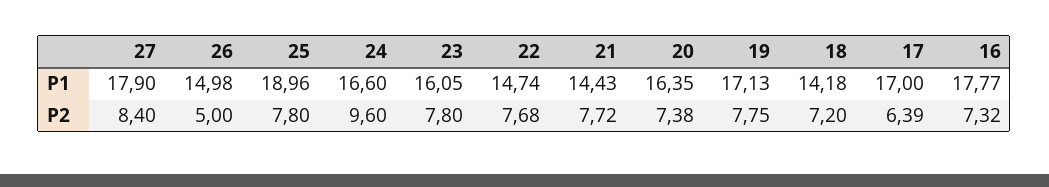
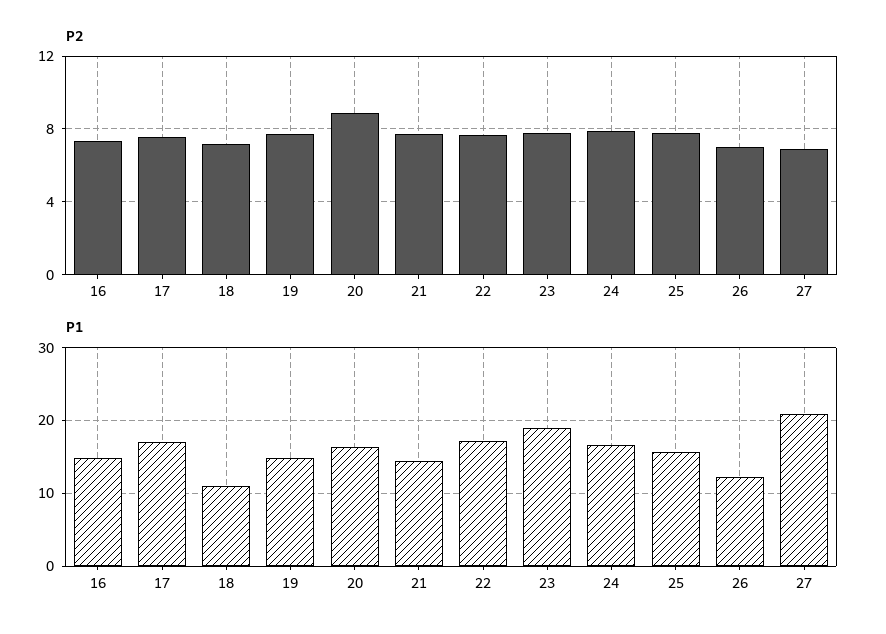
P1, 27: 17.9 -> 21
P1, 26: 14.98 -> 12
P1, 25: 18.96 -> 16
P1, 23: 16.05 -> 19
P1, 22: 14.74 -> 17
P1, 19: 17.13 -> 15
P1, 18: 14.18 -> 11
P1, 16: 17.77 -> 15
P2, 27: 8.4 -> 7
P2, 26: 5 -> 7
P2, 24: 9.6 -> 8
P2, 20: 7.38 -> 9
P2, 17: 6.39 -> 7.5

